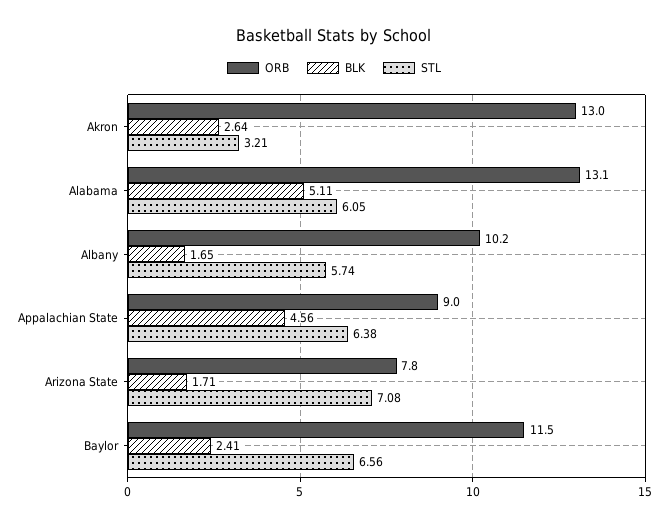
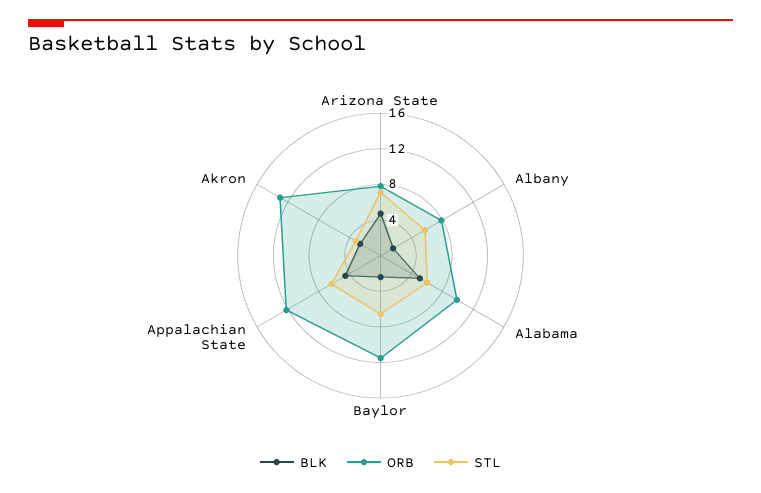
ORB, Alabama: 13.1 -> 10
ORB, Albany: 10.2 -> 8
ORB, Appalachian State: 9 -> 12
BLK, Arizona State: 1.71 -> 5

